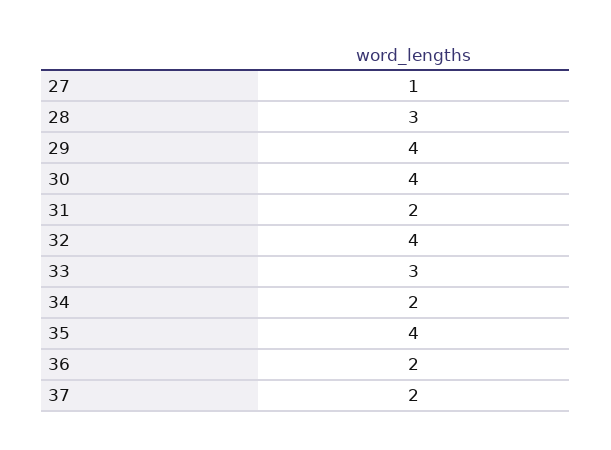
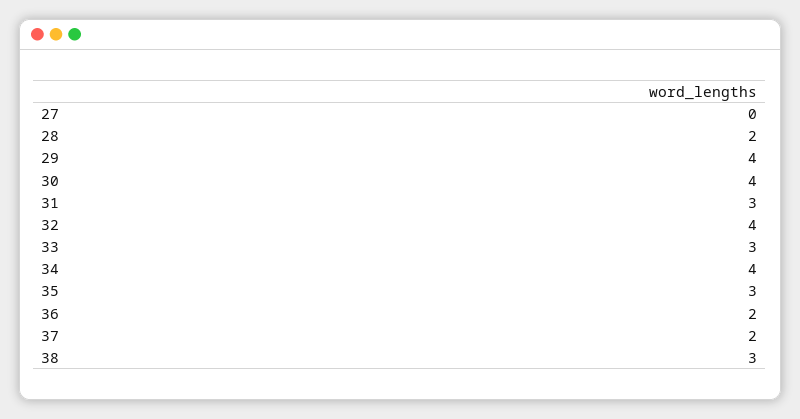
27: 1 -> 0
28: 3 -> 2
31: 2 -> 3
34: 2 -> 4
35: 4 -> 3
38: none -> 3

